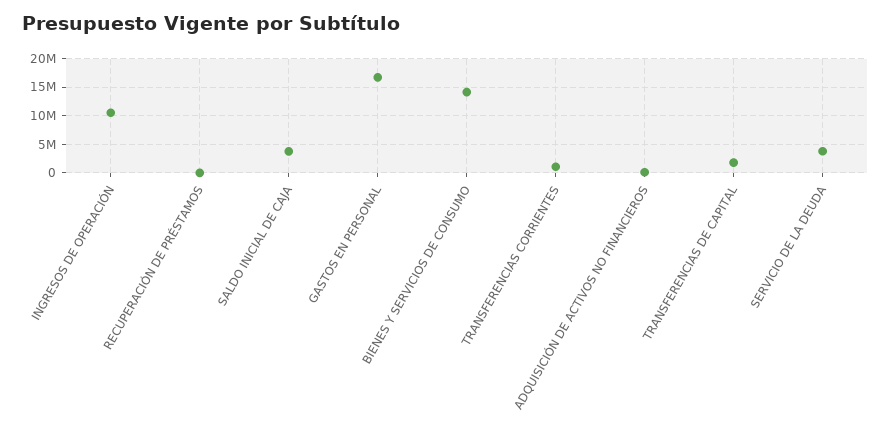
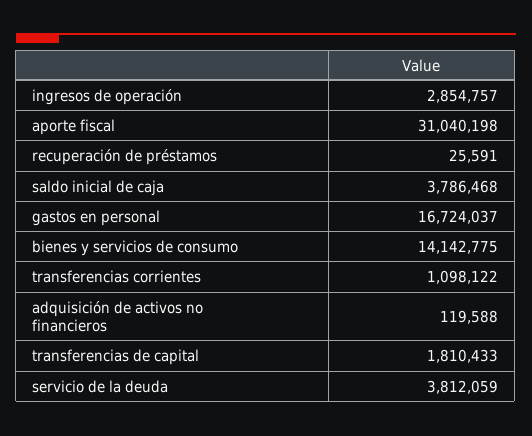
INGRESOS DE OPERACIÓN: 10000000 -> 2854757
aporte fiscal: none -> 31040198

